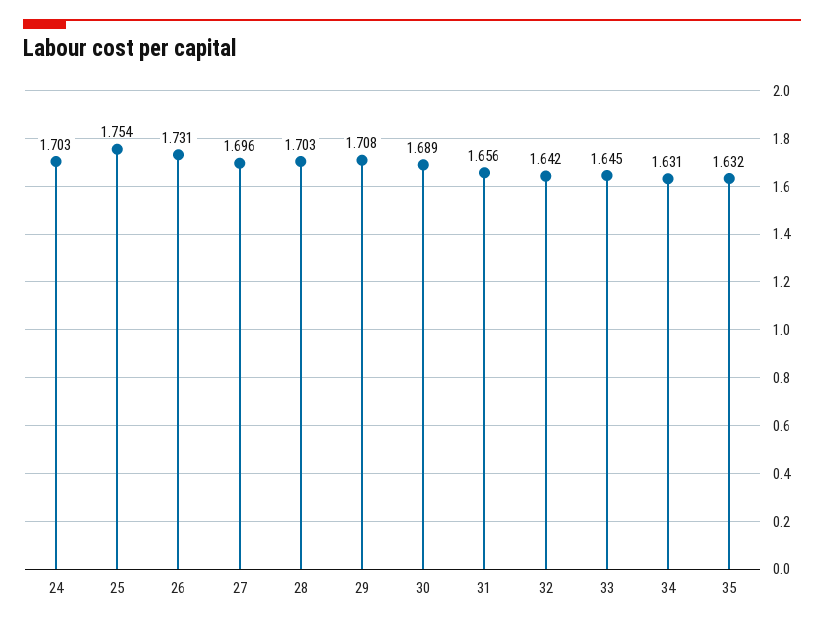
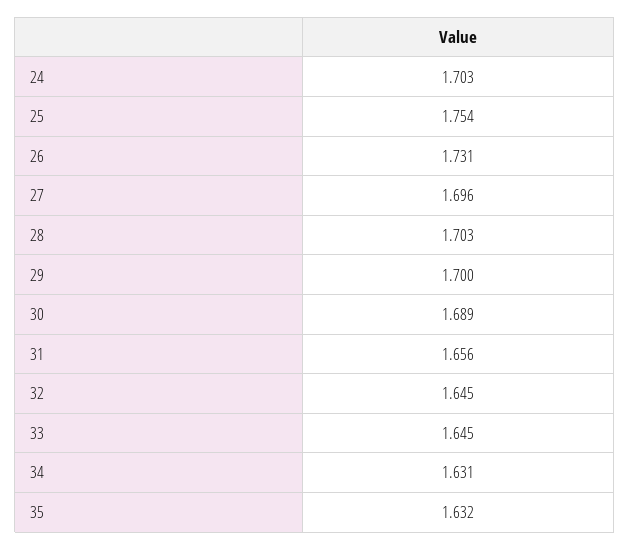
29: 1.708 -> 1.7
32: 1.642 -> 1.645

